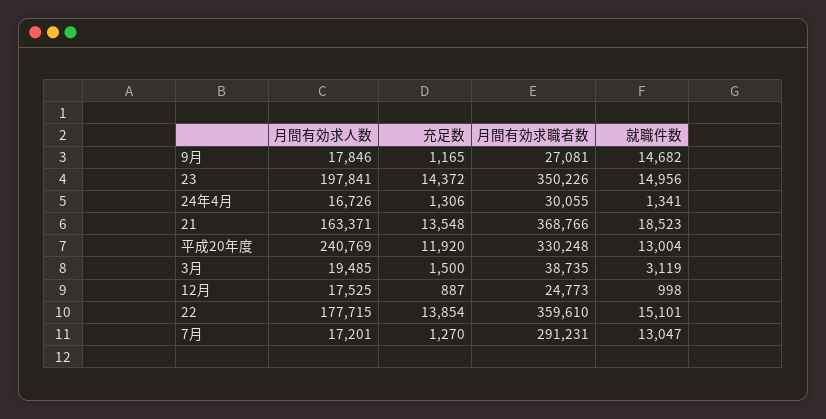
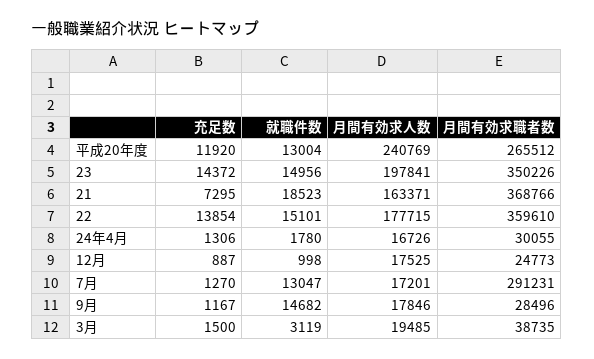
充足数, 9月: 1165 -> 1167
月間有効求職者数, 9月: 27081 -> 28496
就職件数, 24年4月: 1341 -> 1780
充足数, 21: 13548 -> 7295
月間有効求職者数, 平成20年度: 330248 -> 265512

